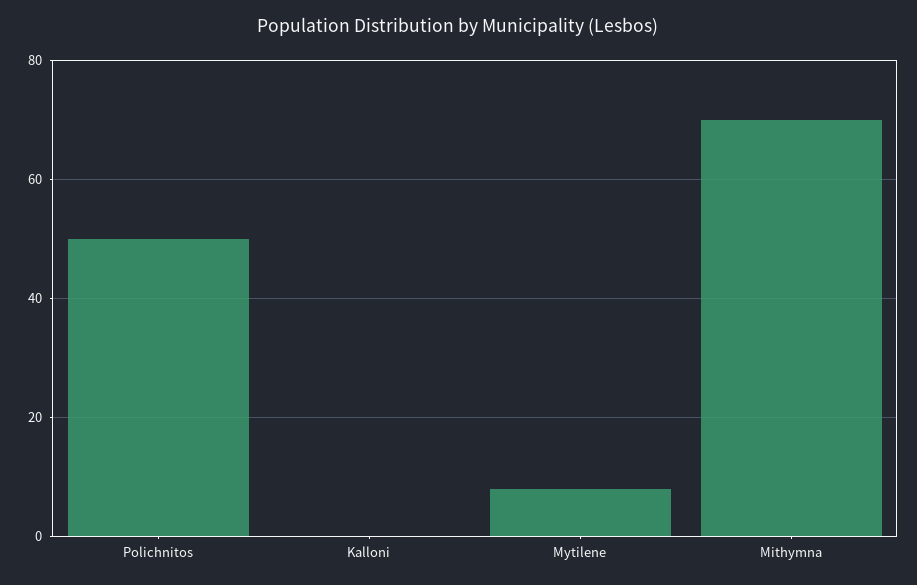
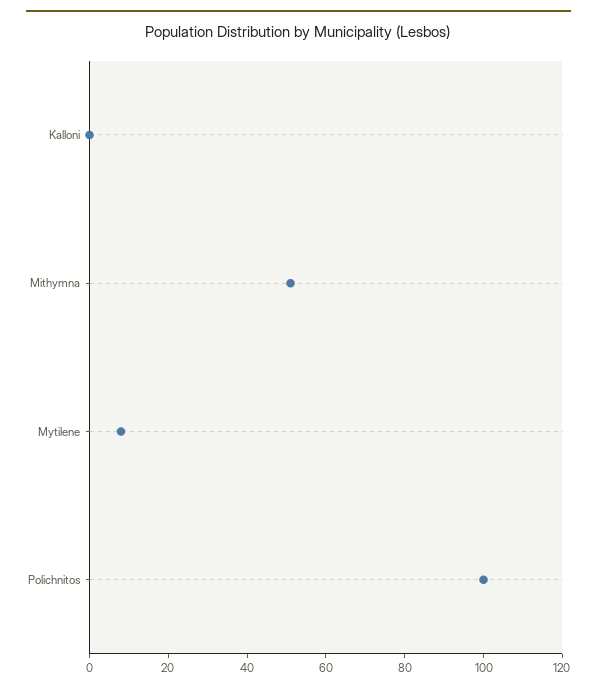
Polichnitos: 50 -> 100
Mithymna: 70 -> 50

